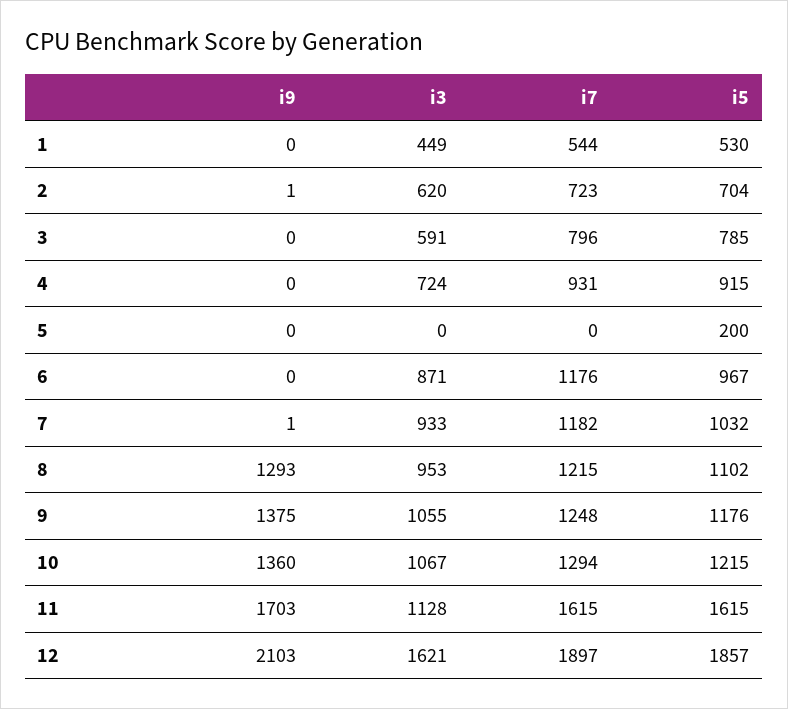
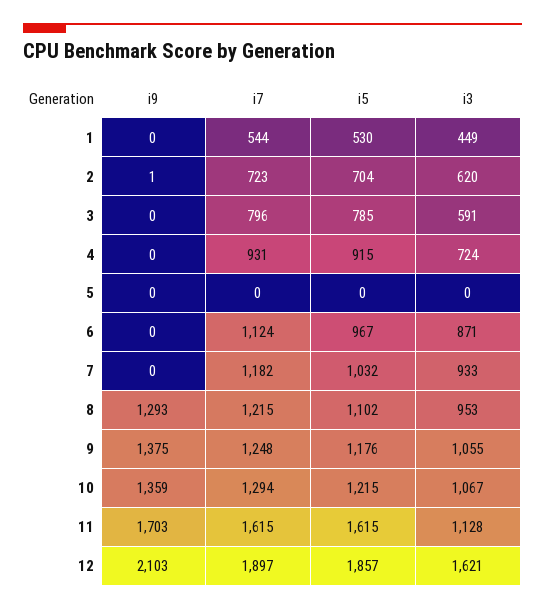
i5, 5: 200 -> 0
i7, 6: 1176 -> 1124
i9, 7: 1 -> 0
i9, 10: 1360 -> 1359

